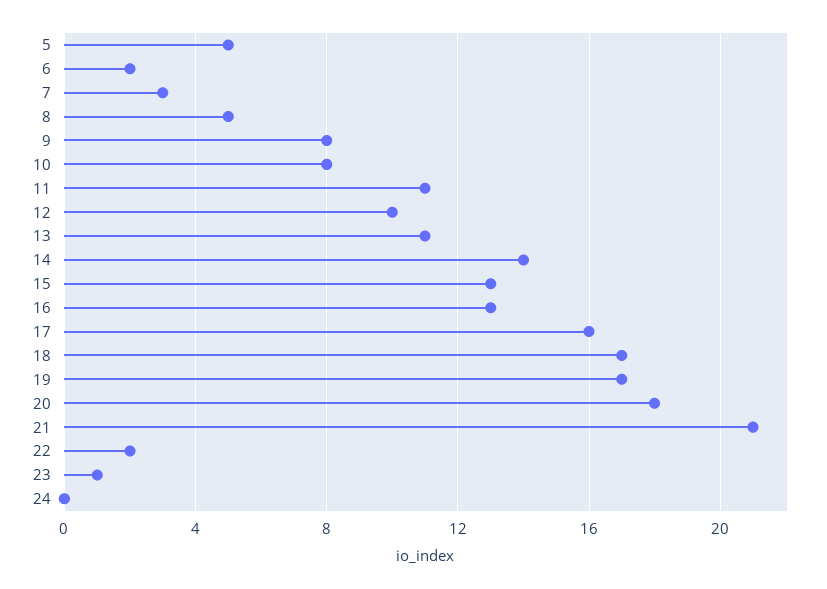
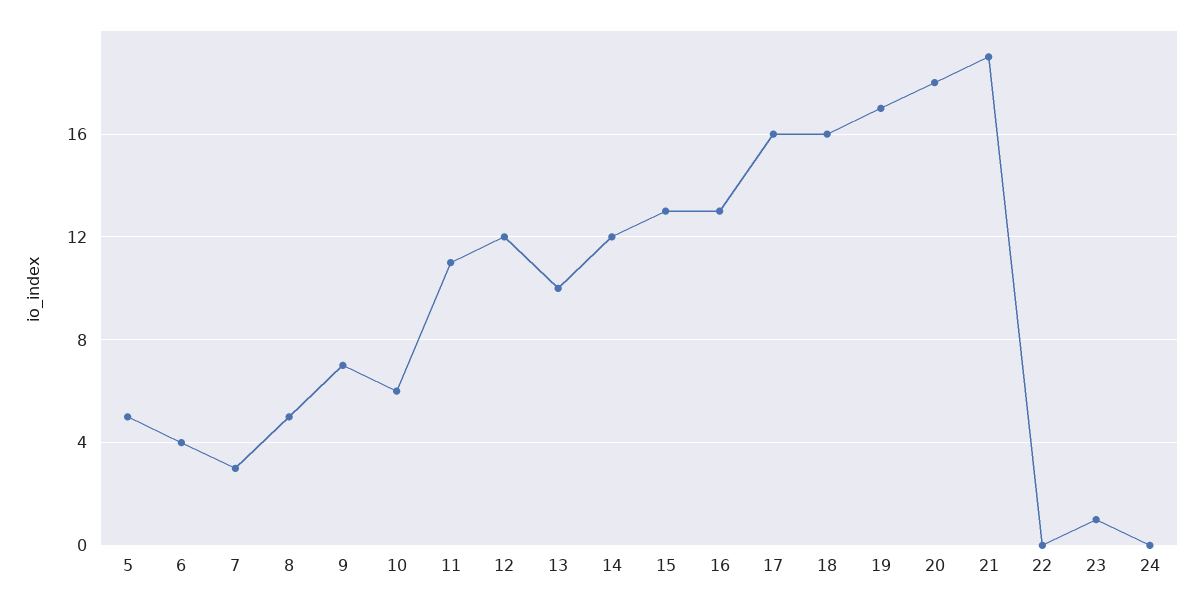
6: 2 -> 4
9: 8 -> 7
10: 8 -> 6
12: 10 -> 12
13: 11 -> 10
14: 14 -> 12
18: 17 -> 16
21: 21 -> 19
22: 2 -> 0

